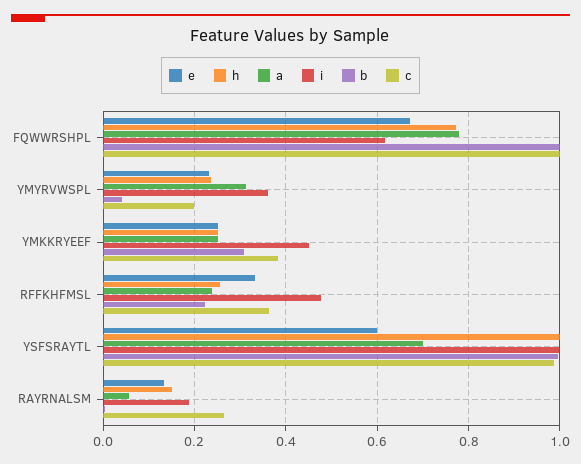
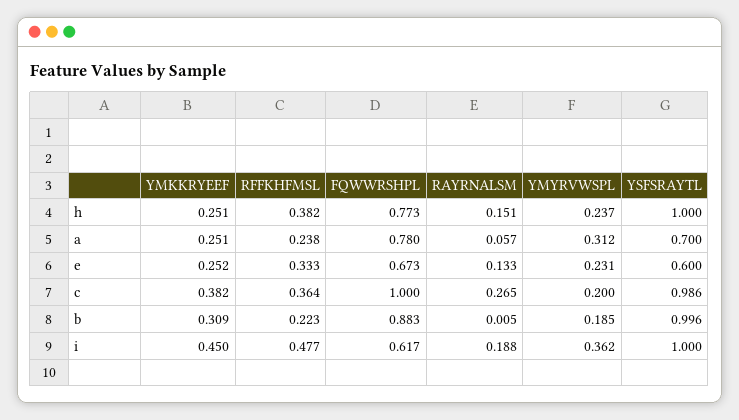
b, FQWWRSHPL: 1 -> 0.883
b, YMYRVWSPL: 0.04 -> 0.185
h, RFFKHFMSL: 0.26 -> 0.382

